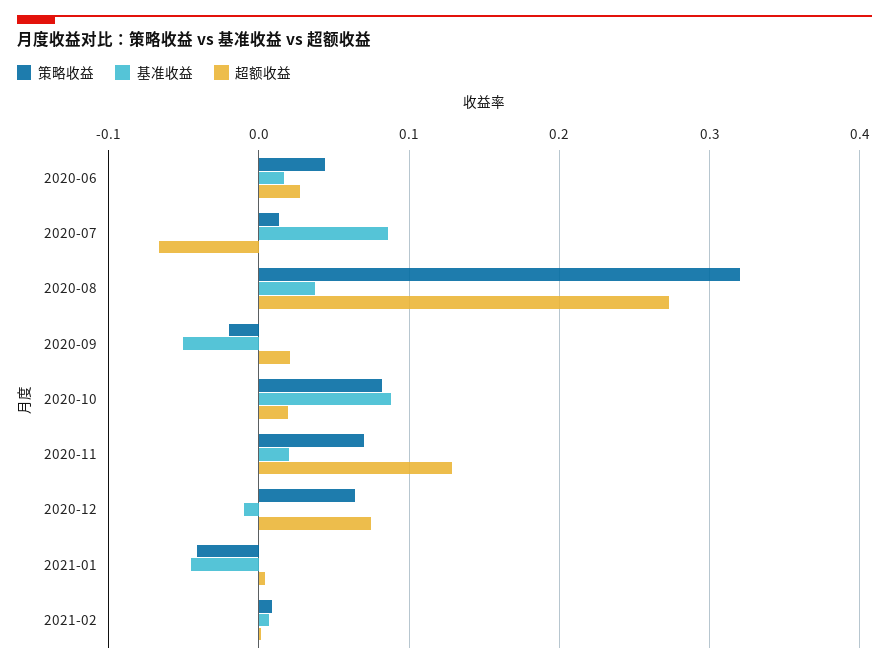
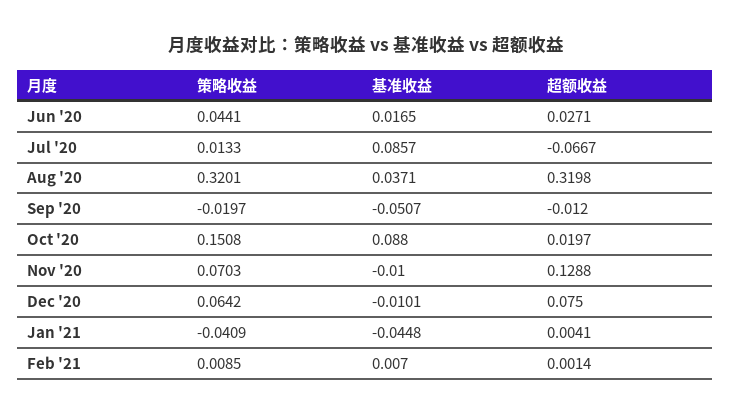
超额收益, 2020-08: 0.27 -> 0.3198
超额收益, 2020-09: 0.02 -> -0.012
策略收益, 2020-10: 0.08 -> 0.1508
基准收益, 2020-11: 0.02 -> -0.01

